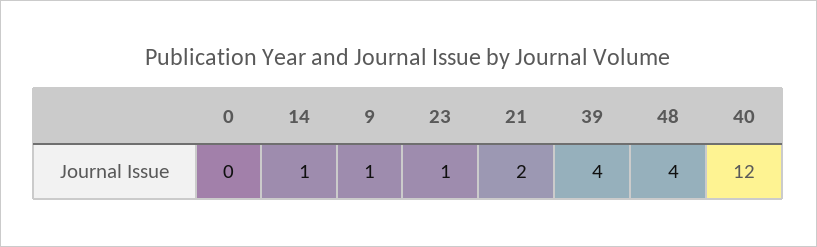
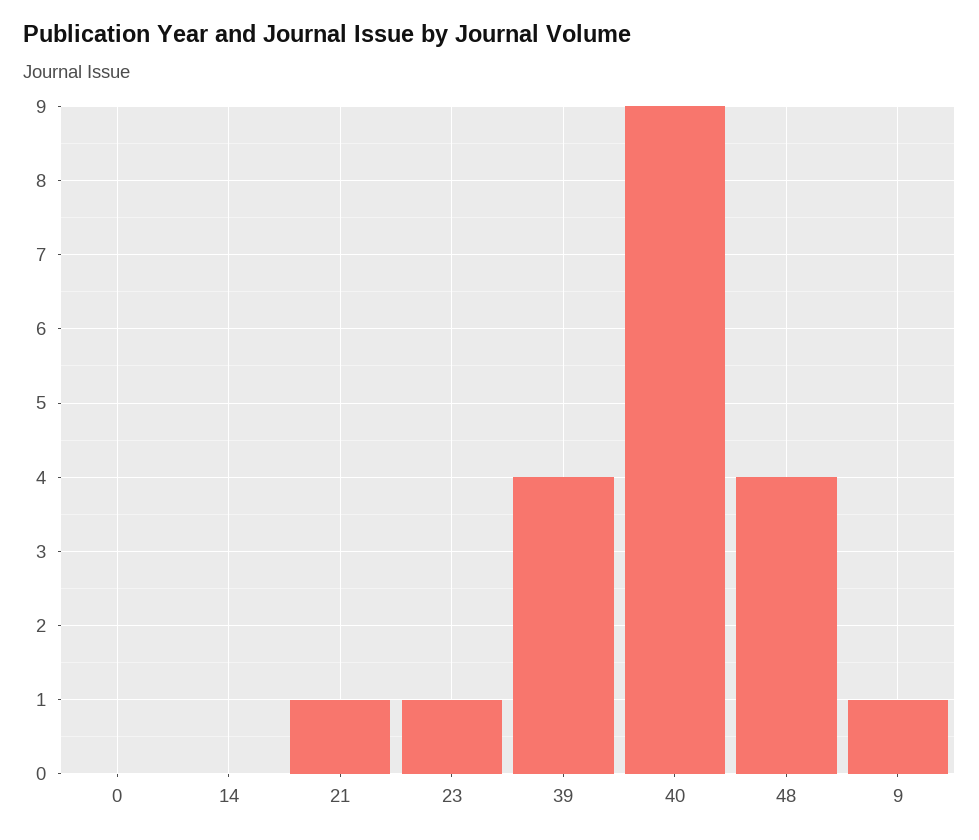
14: 1 -> 0
21: 2 -> 1
40: 12 -> 9

